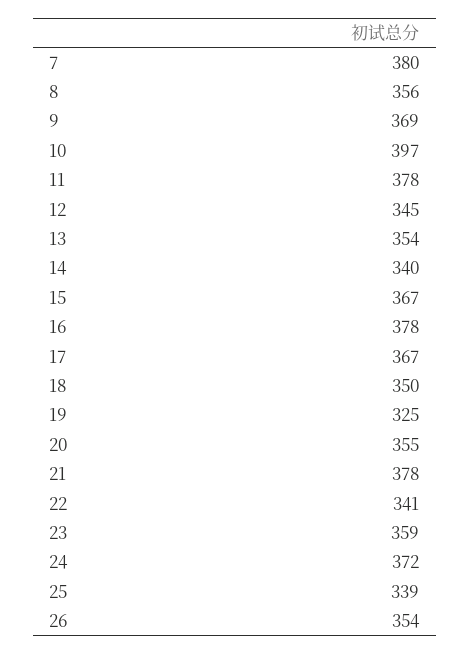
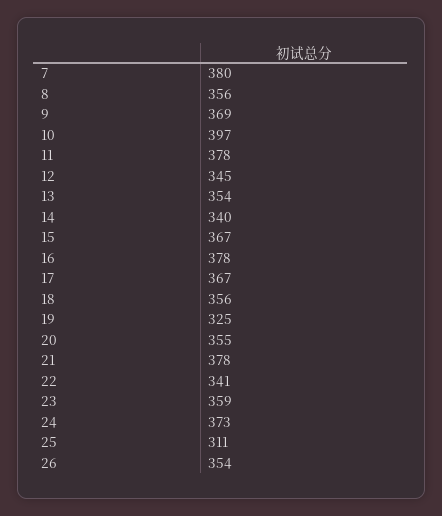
18: 350 -> 356
24: 372 -> 373
25: 339 -> 311

